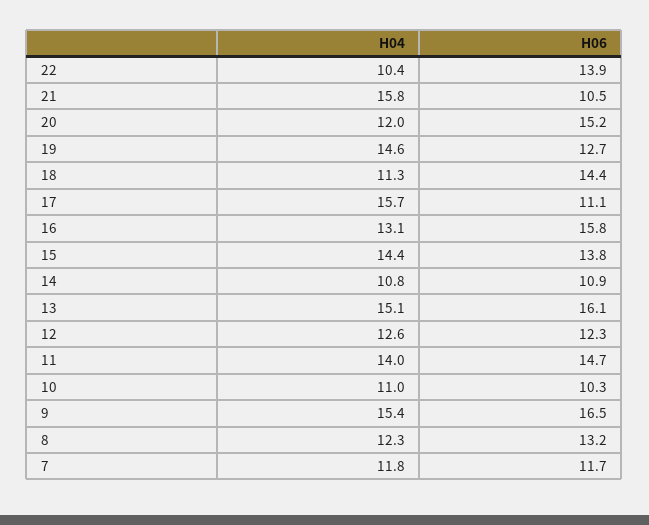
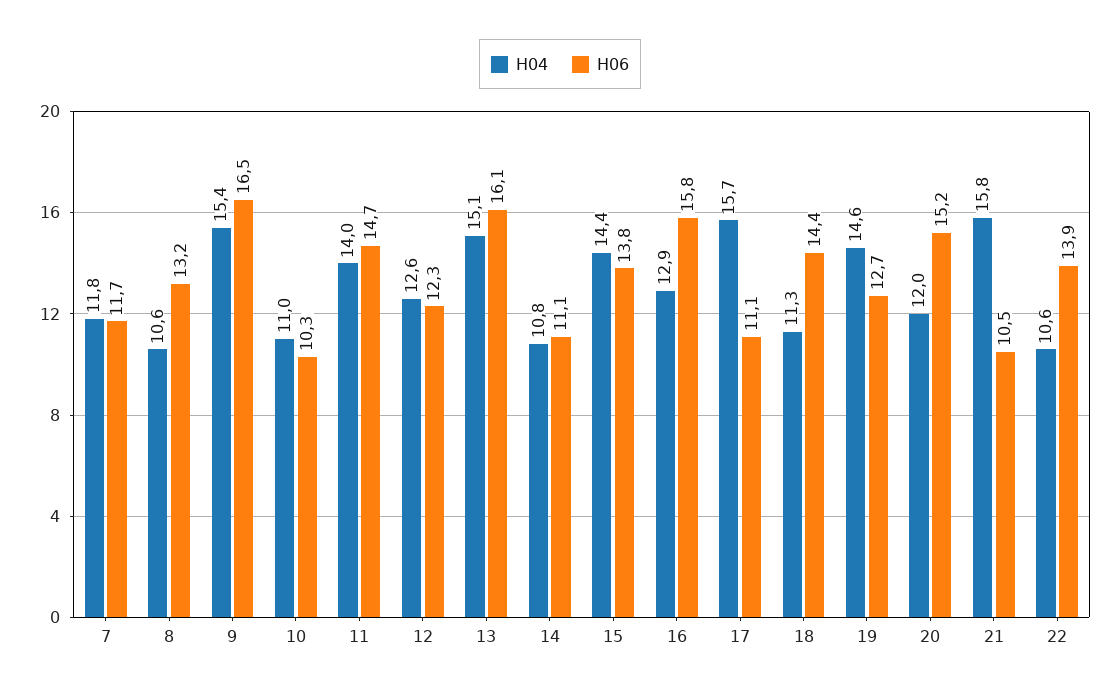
H04, 22: 10.4 -> 10.6
H04, 16: 13.1 -> 12.9
H06, 14: 10.9 -> 11.1
H04, 8: 12.3 -> 10.6

